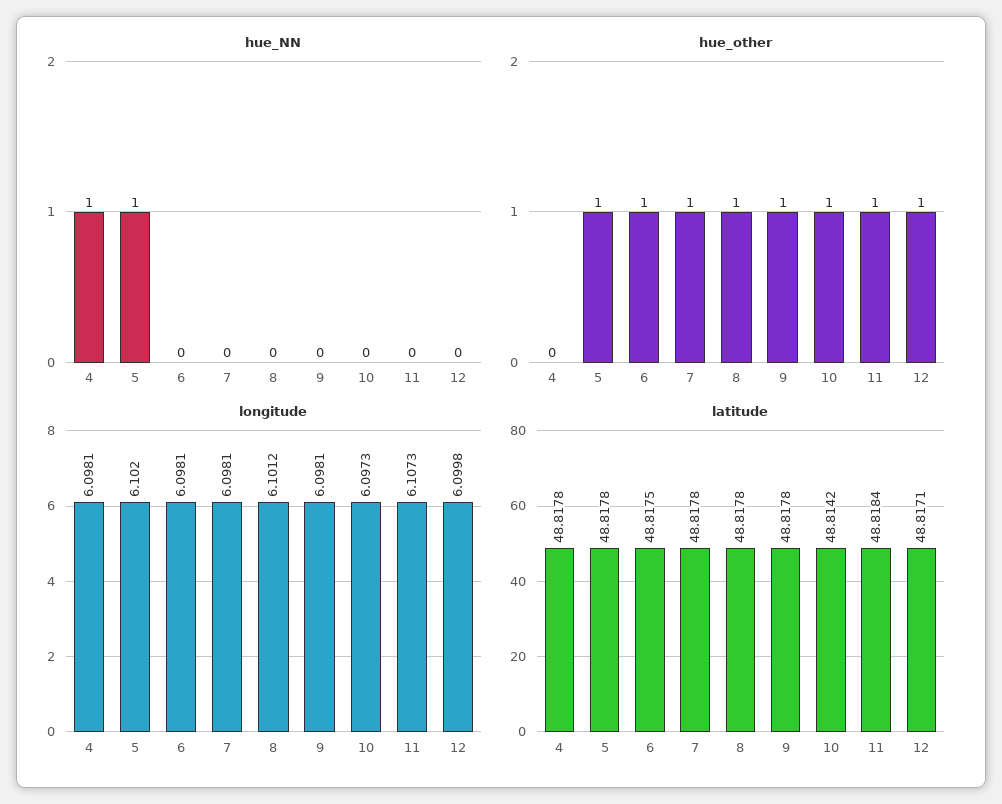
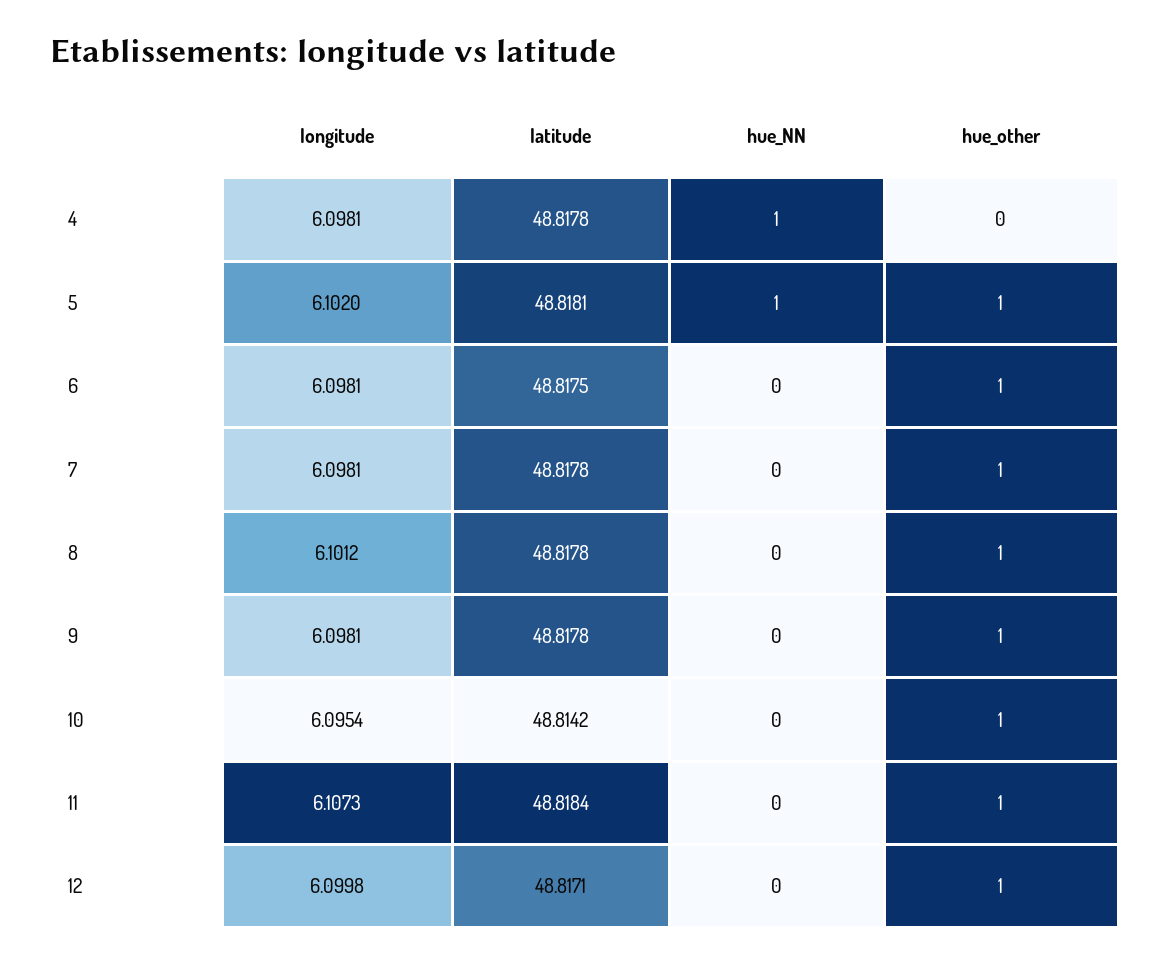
longitude, 10: 6.0973 -> 6.0954
latitude, 5: 48.8178 -> 48.8181

